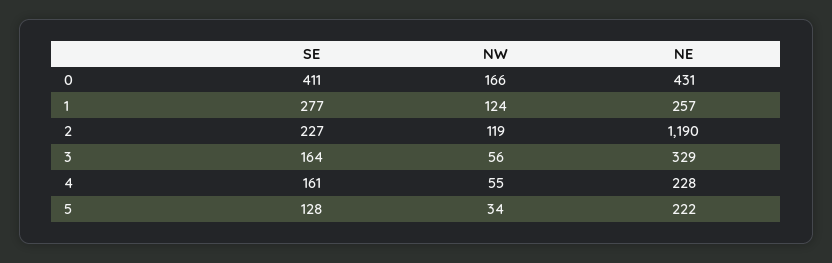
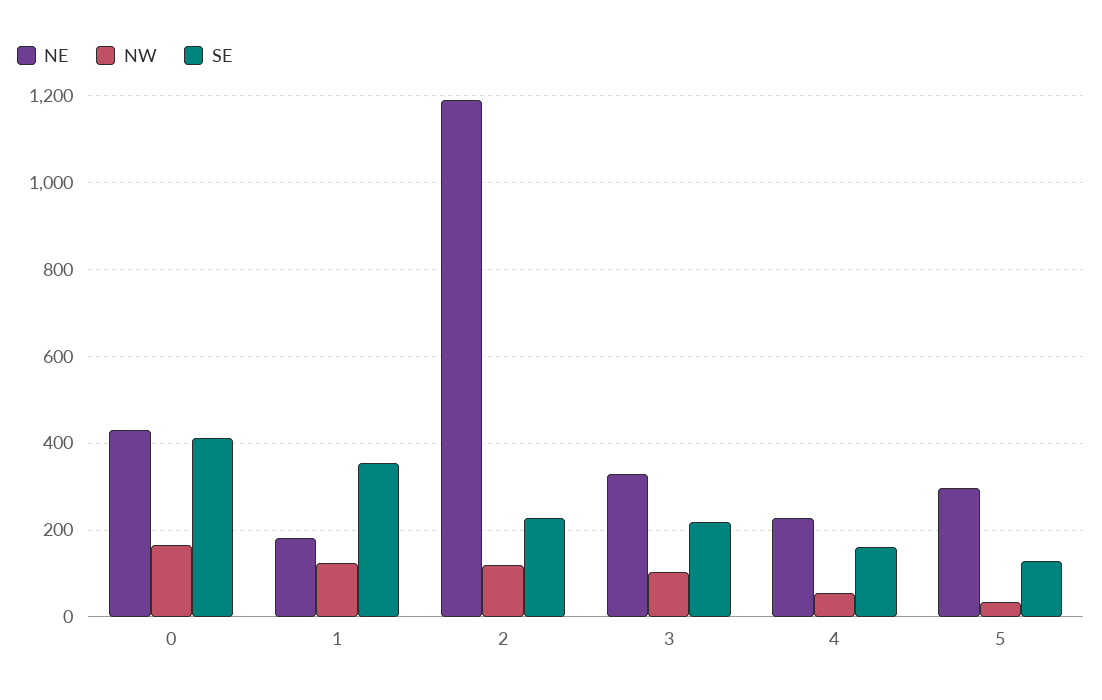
SE, 1: 277 -> 360
NE, 1: 257 -> 180
SE, 3: 164 -> 220
NW, 3: 56 -> 100
NE, 5: 222 -> 300

